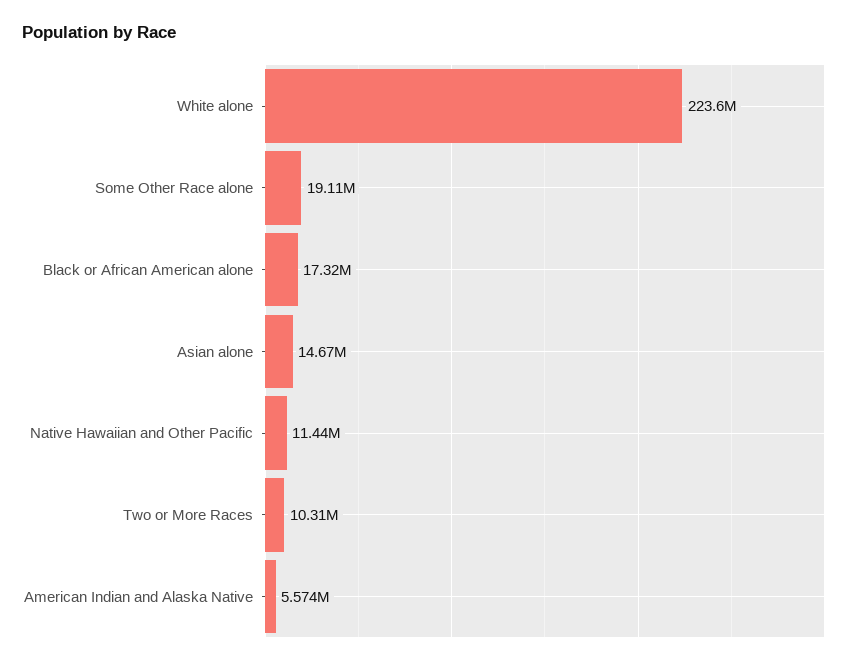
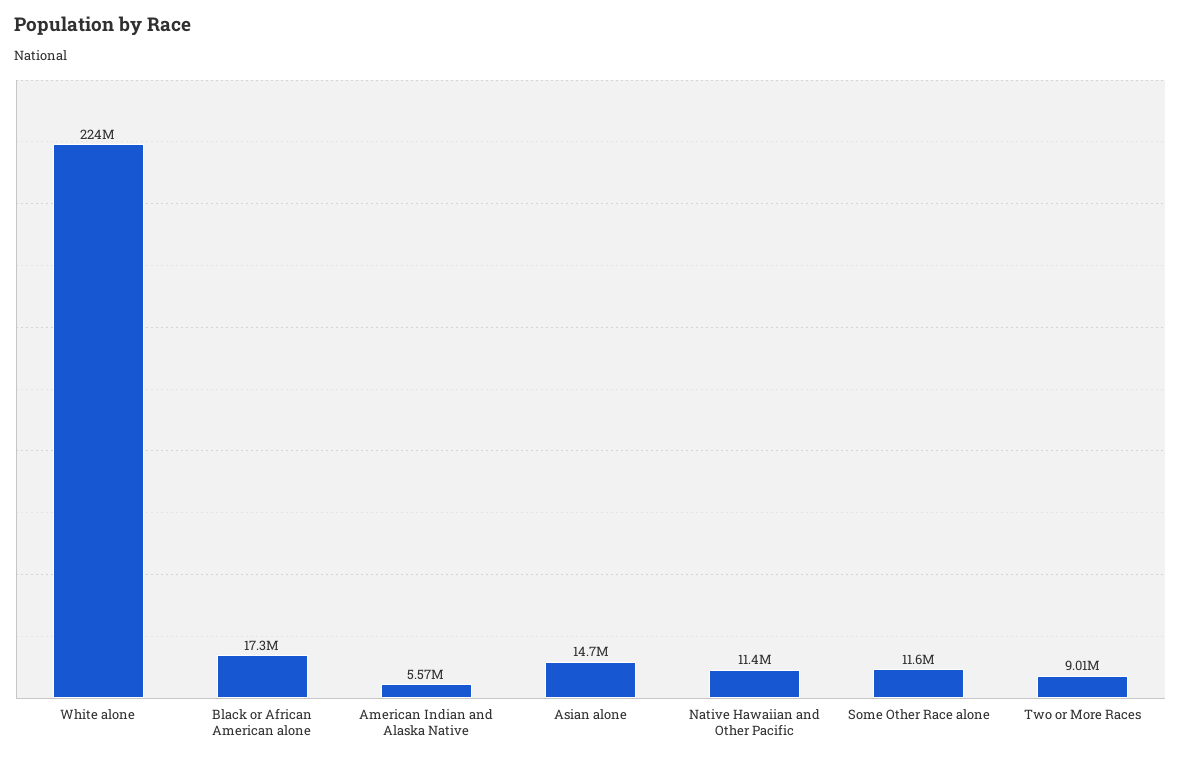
Some Other Race alone: 19110000 -> 11600000
Two or More Races: 10310000 -> 9010000

